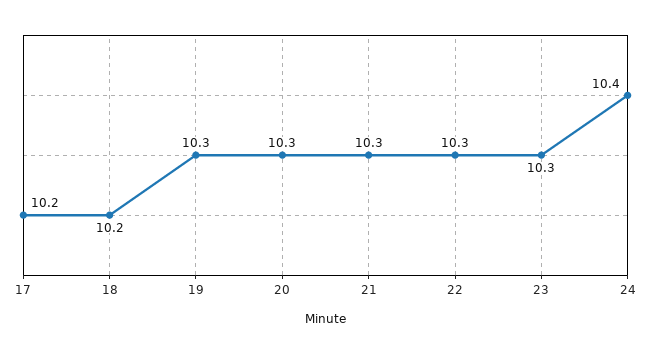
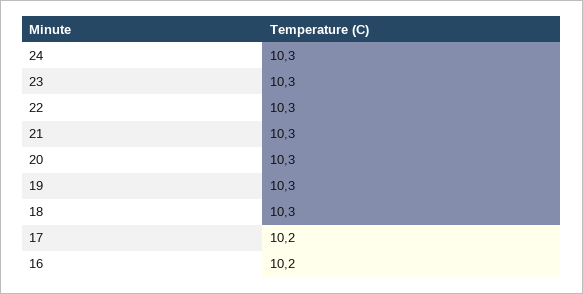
18: 10.2 -> 10.3
24: 10.4 -> 10.3
16: none -> 10.2

